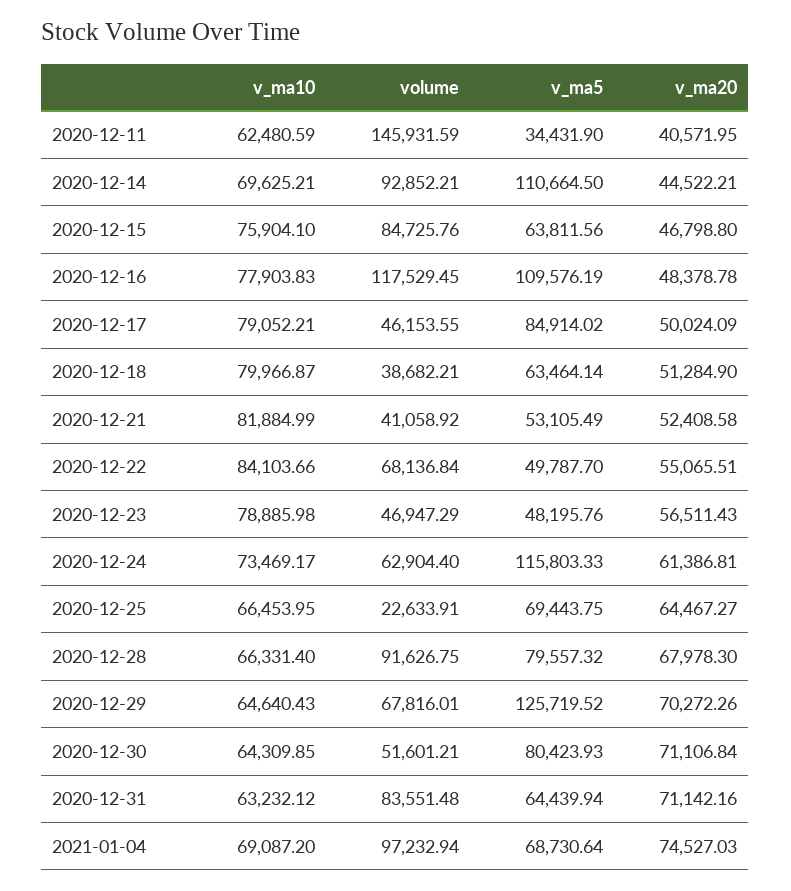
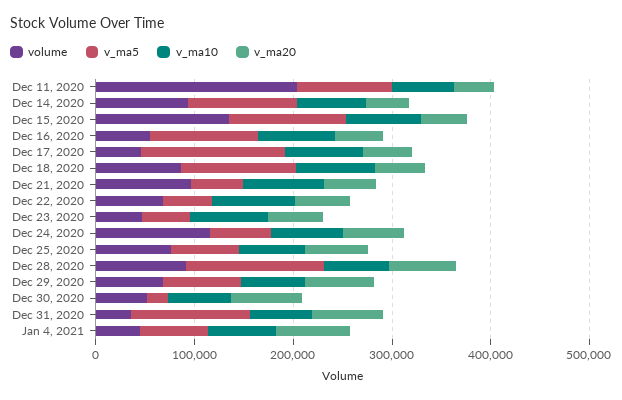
volume, 2020-12-11: 145931.59 -> 200000
v_ma5, 2020-12-11: 34431.9 -> 100000
volume, 2020-12-15: 84725.76 -> 140000
v_ma5, 2020-12-15: 63811.56 -> 120000
volume, 2020-12-16: 117529.45 -> 60000
v_ma5, 2020-12-17: 84914.02 -> 140000
volume, 2020-12-18: 38682.21 -> 80000
v_ma5, 2020-12-18: 63464.14 -> 120000
volume, 2020-12-21: 41058.92 -> 100000
volume, 2020-12-24: 62904.4 -> 120000
v_ma5, 2020-12-24: 115803.33 -> 60000
volume, 2020-12-25: 22633.91 -> 80000
v_ma5, 2020-12-28: 79557.32 -> 140000
v_ma5, 2020-12-29: 125719.52 -> 80000
v_ma5, 2020-12-30: 80423.93 -> 20000
volume, 2020-12-31: 83551.48 -> 40000
v_ma5, 2020-12-31: 64439.94 -> 120000
volume, 2021-01-04: 97232.94 -> 40000

